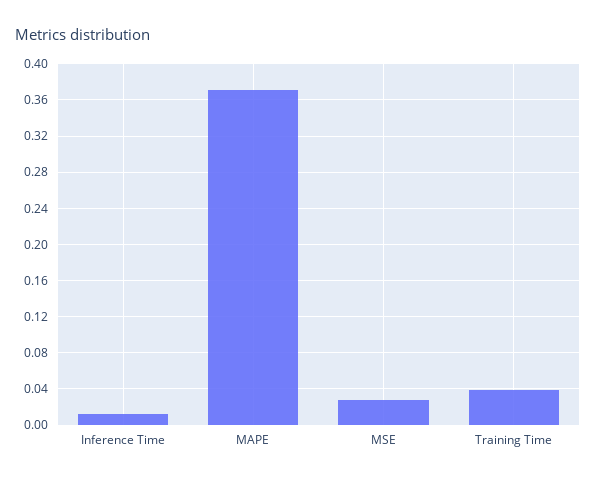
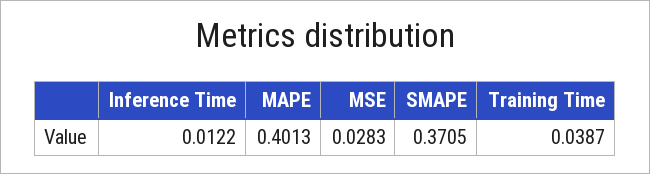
MAPE: 0.37 -> 0.4013
SMAPE: none -> 0.3705

